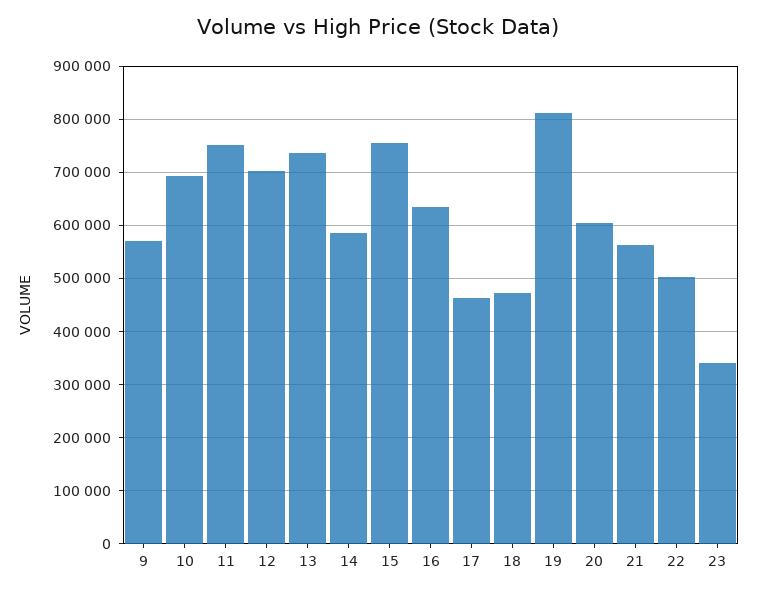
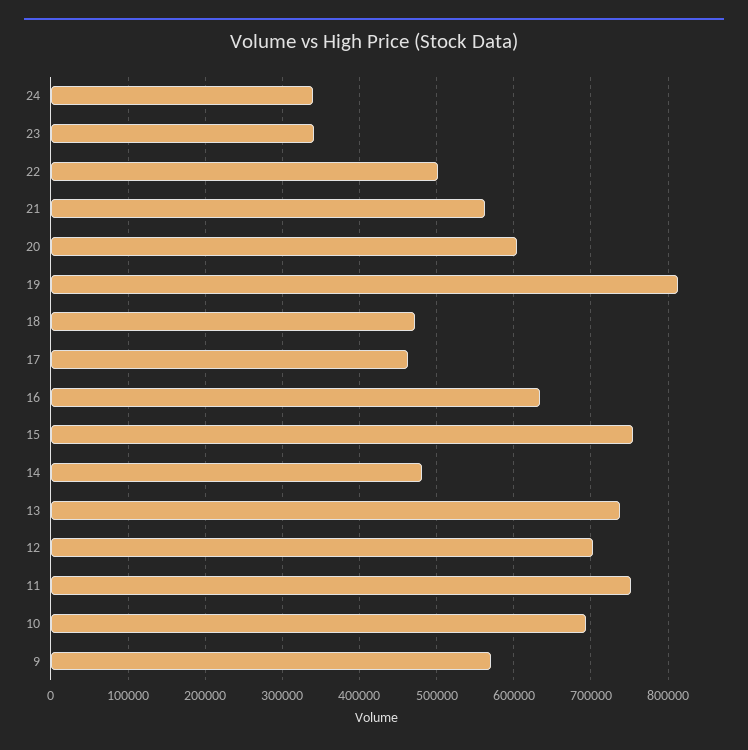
14: 580000 -> 480000
24: none -> 340000

